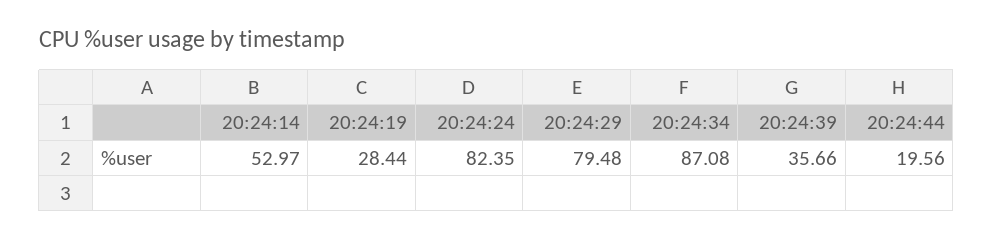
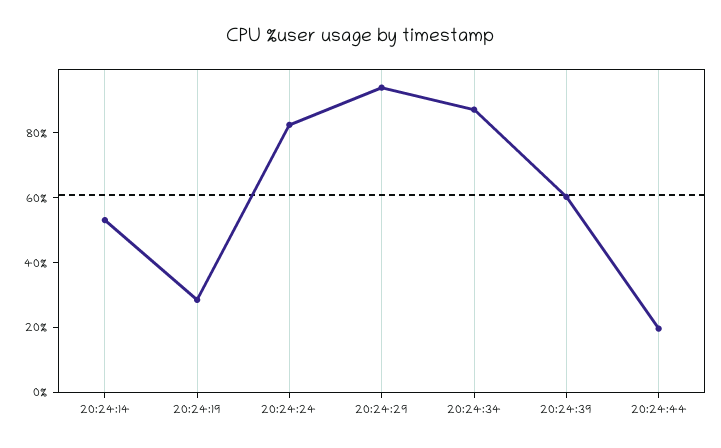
20:24:29: 79.48 -> 95
20:24:39: 35.66 -> 60

